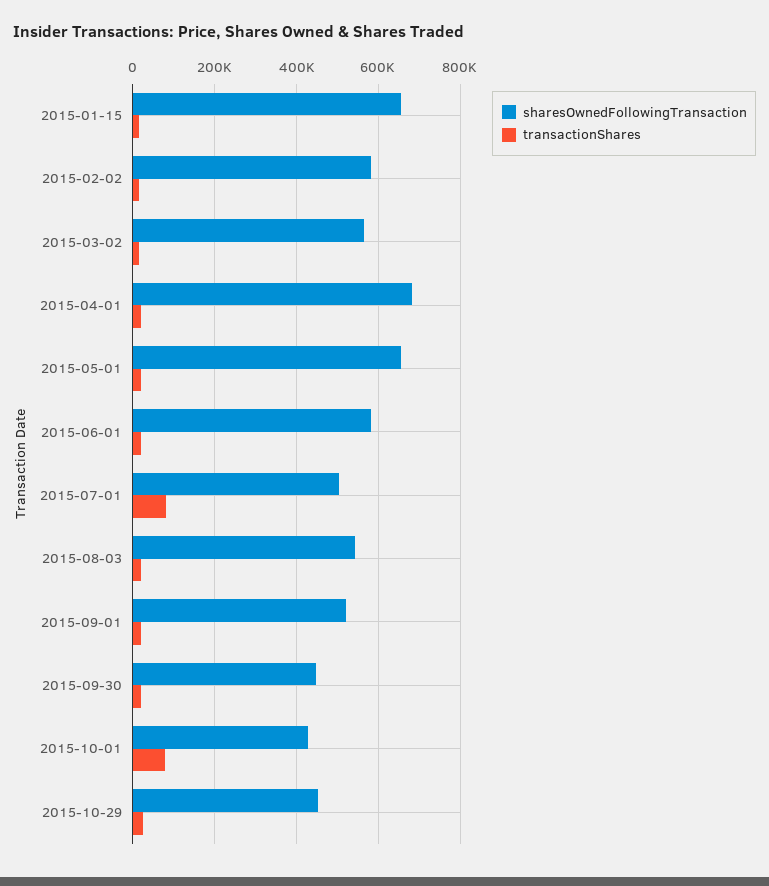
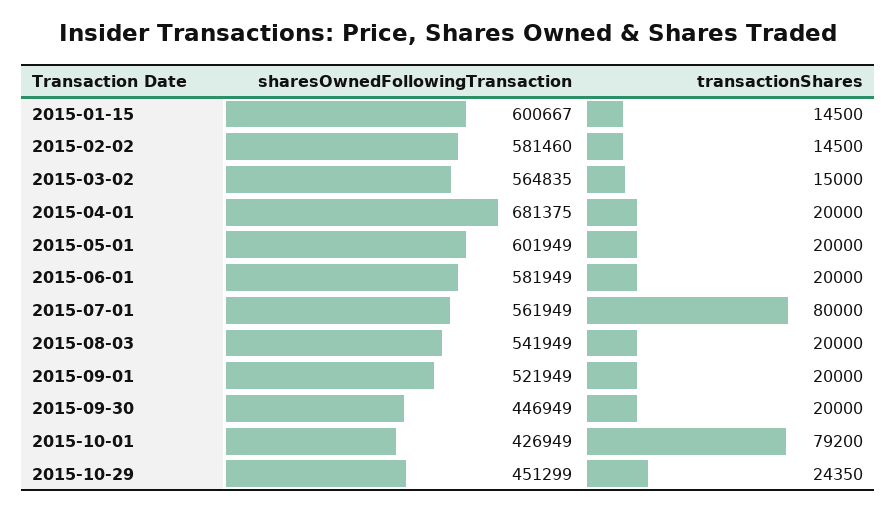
sharesOwnedFollowingTransaction, 2015-01-15: 660000 -> 600667
sharesOwnedFollowingTransaction, 2015-05-01: 660000 -> 601949
sharesOwnedFollowingTransaction, 2015-07-01: 500000 -> 561949

